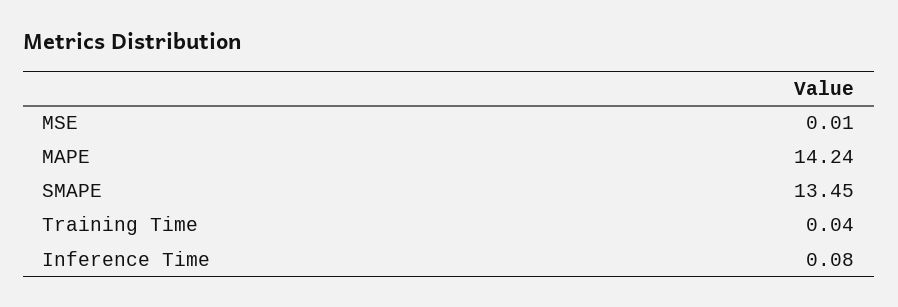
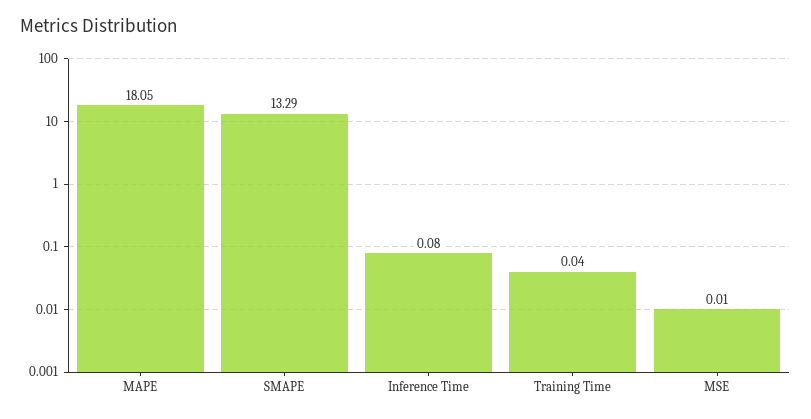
MAPE: 14.24 -> 18.05
SMAPE: 13.45 -> 13.29

